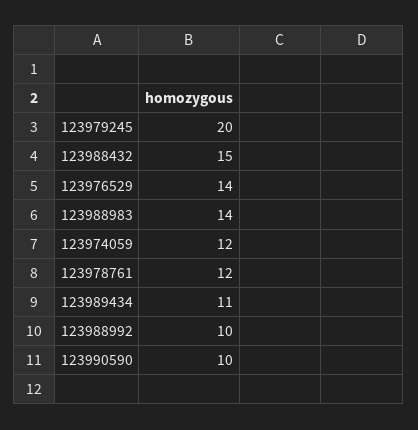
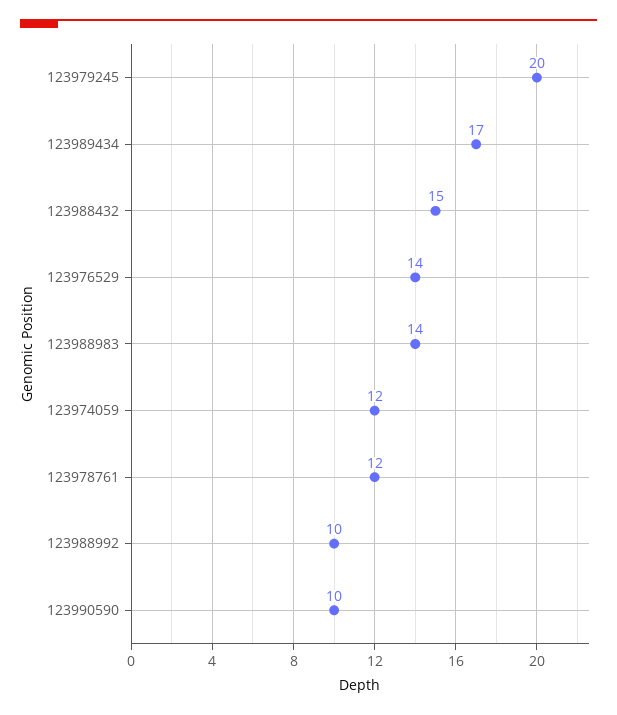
123989434: 11 -> 17

